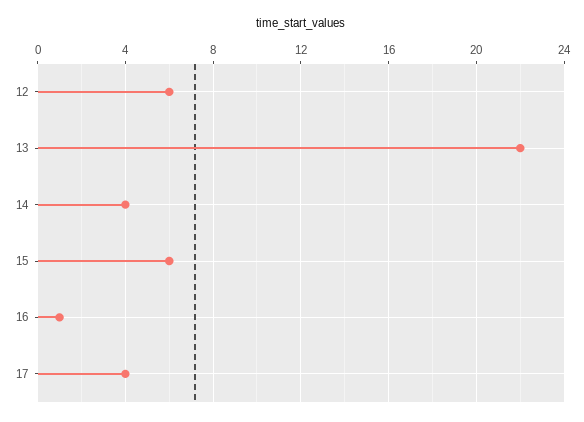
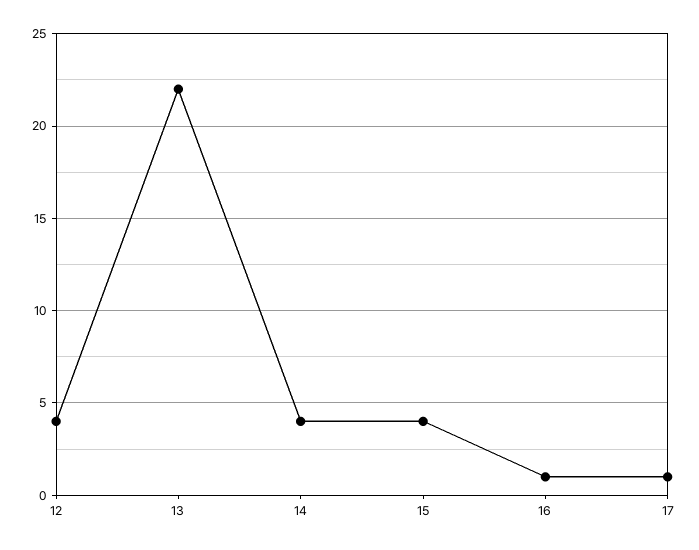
12: 6 -> 4
15: 6 -> 4
17: 4 -> 1

